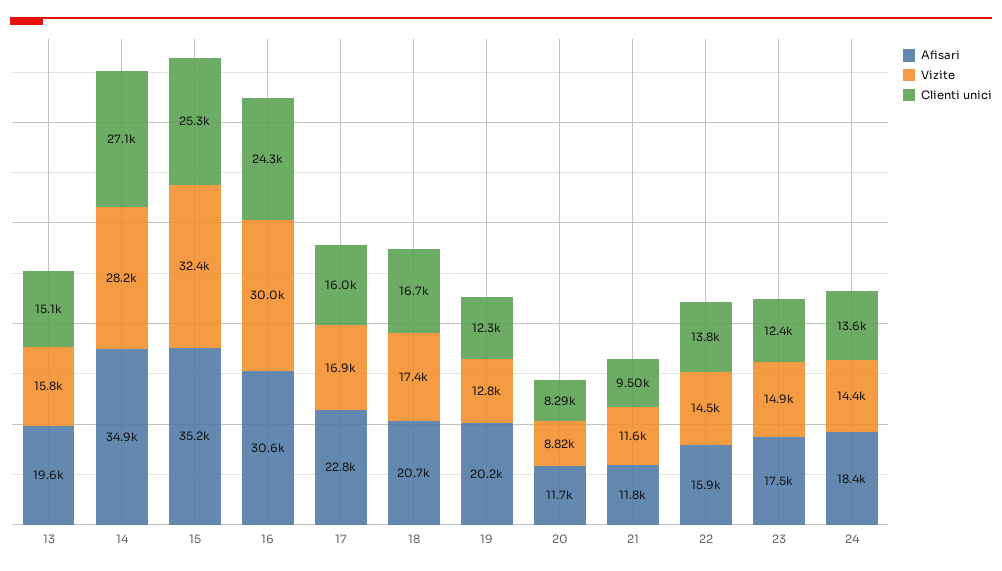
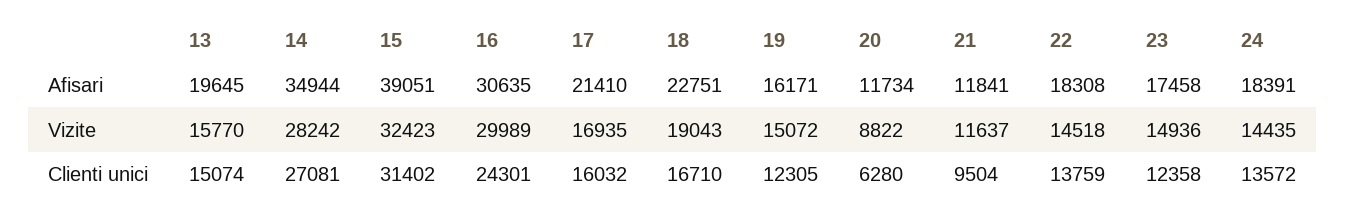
Afisari, 15: 35200 -> 39051
Clienti unici, 15: 25300 -> 31402
Afisari, 17: 22800 -> 21410
Afisari, 18: 20700 -> 22751
Vizite, 18: 17400 -> 19043
Afisari, 19: 20200 -> 16171
Vizite, 19: 12800 -> 15072
Clienti unici, 20: 8290 -> 6280
Afisari, 22: 15900 -> 18308

